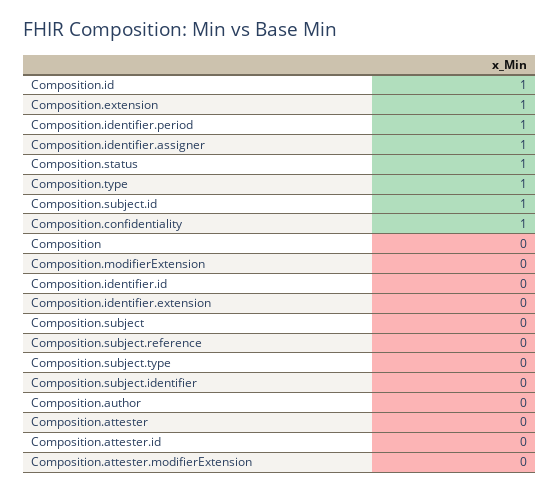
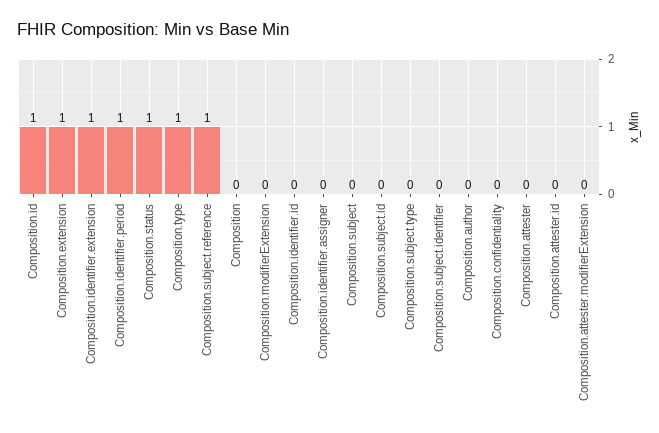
Composition.identifier.assigner: 1 -> 0
Composition.subject.id: 1 -> 0
Composition.confidentiality: 1 -> 0
Composition.identifier.extension: 0 -> 1
Composition.subject.reference: 0 -> 1

